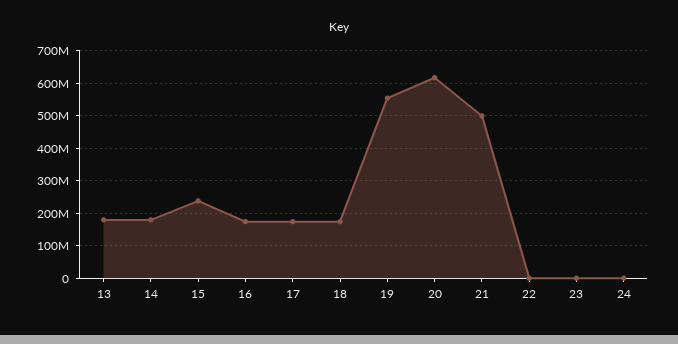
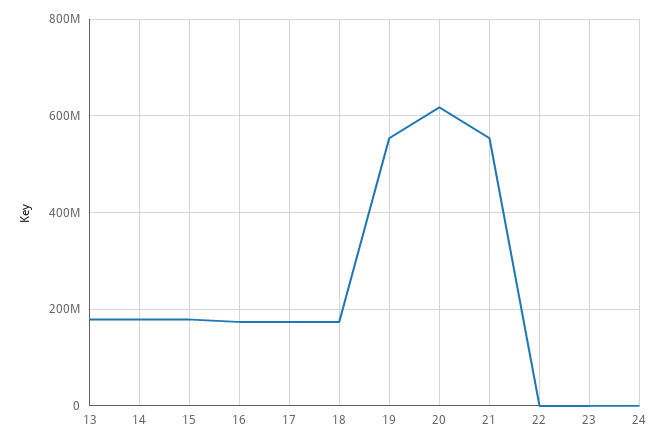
15: 240000000 -> 180000000
21: 500000000 -> 560000000

